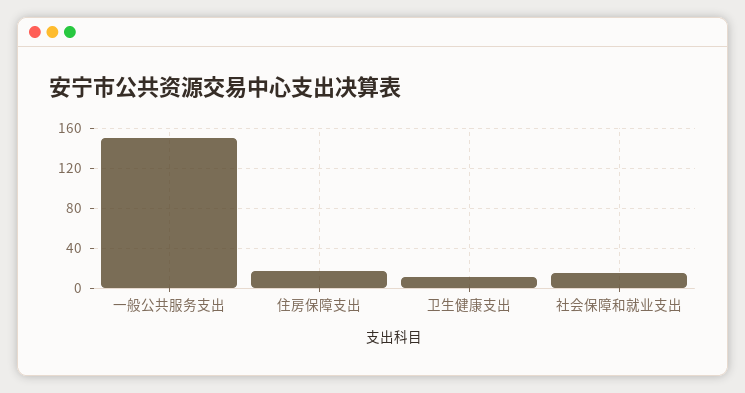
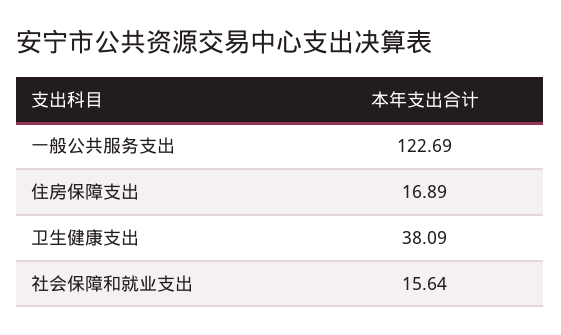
一般公共服务支出: 150 -> 122.69
卫生健康支出: 10 -> 38.09

